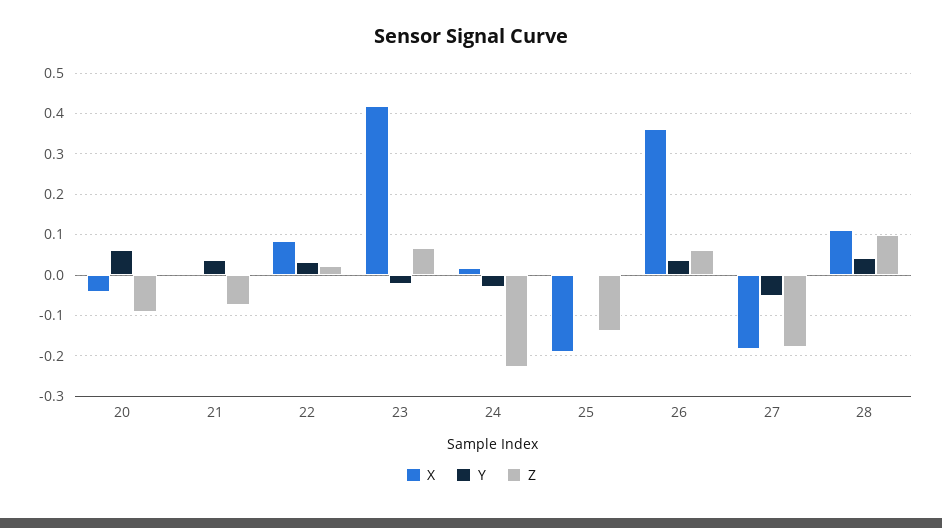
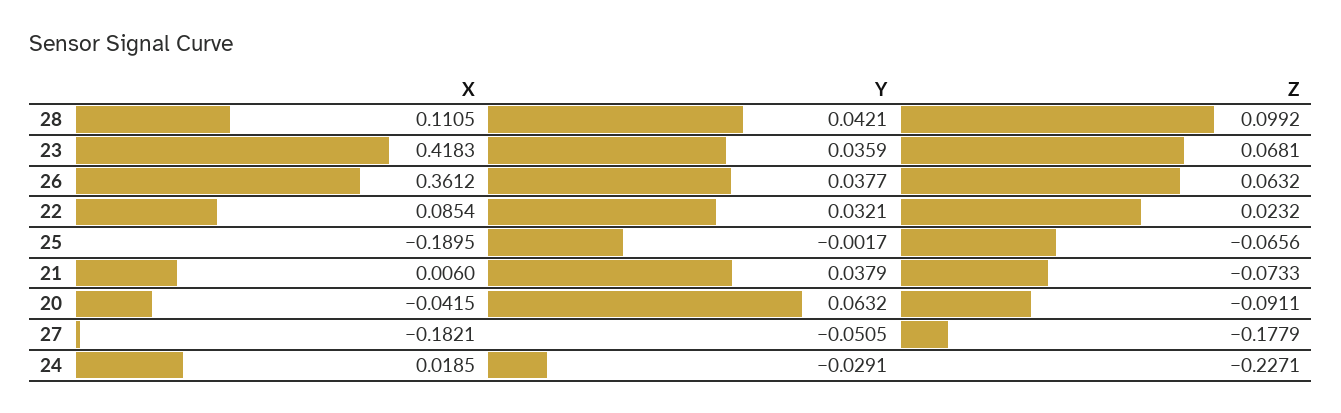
Y, 23: -0.02 -> 0.0359
Z, 25: -0.14 -> -0.0656

